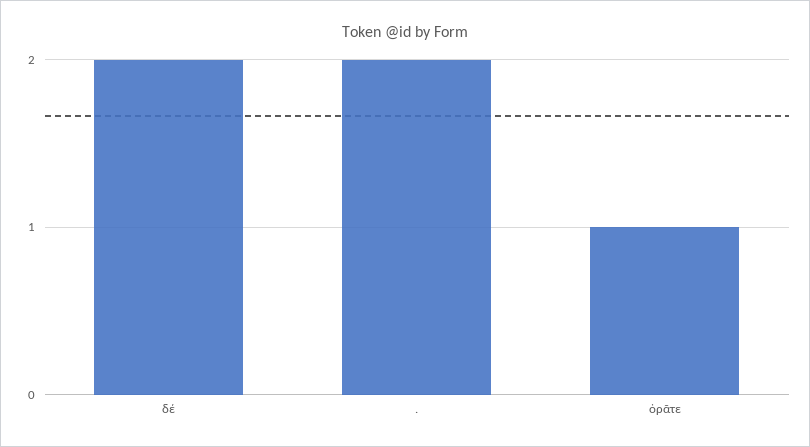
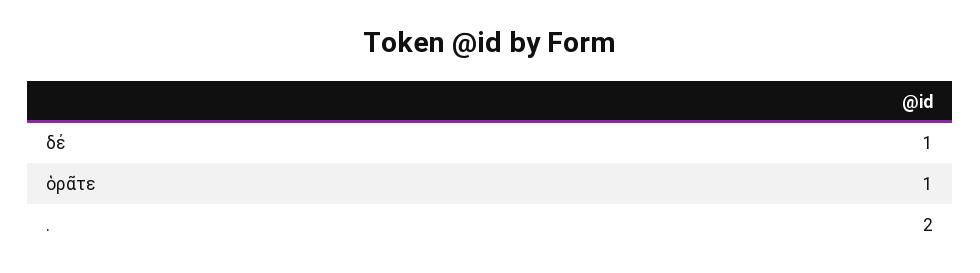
δέ: 2 -> 1

